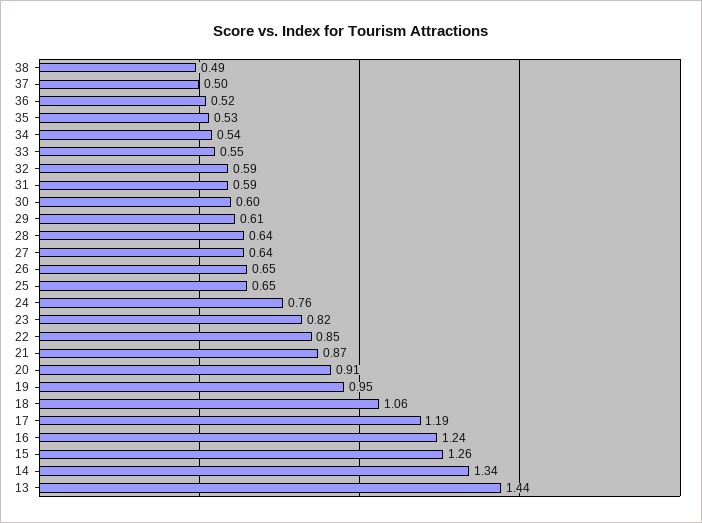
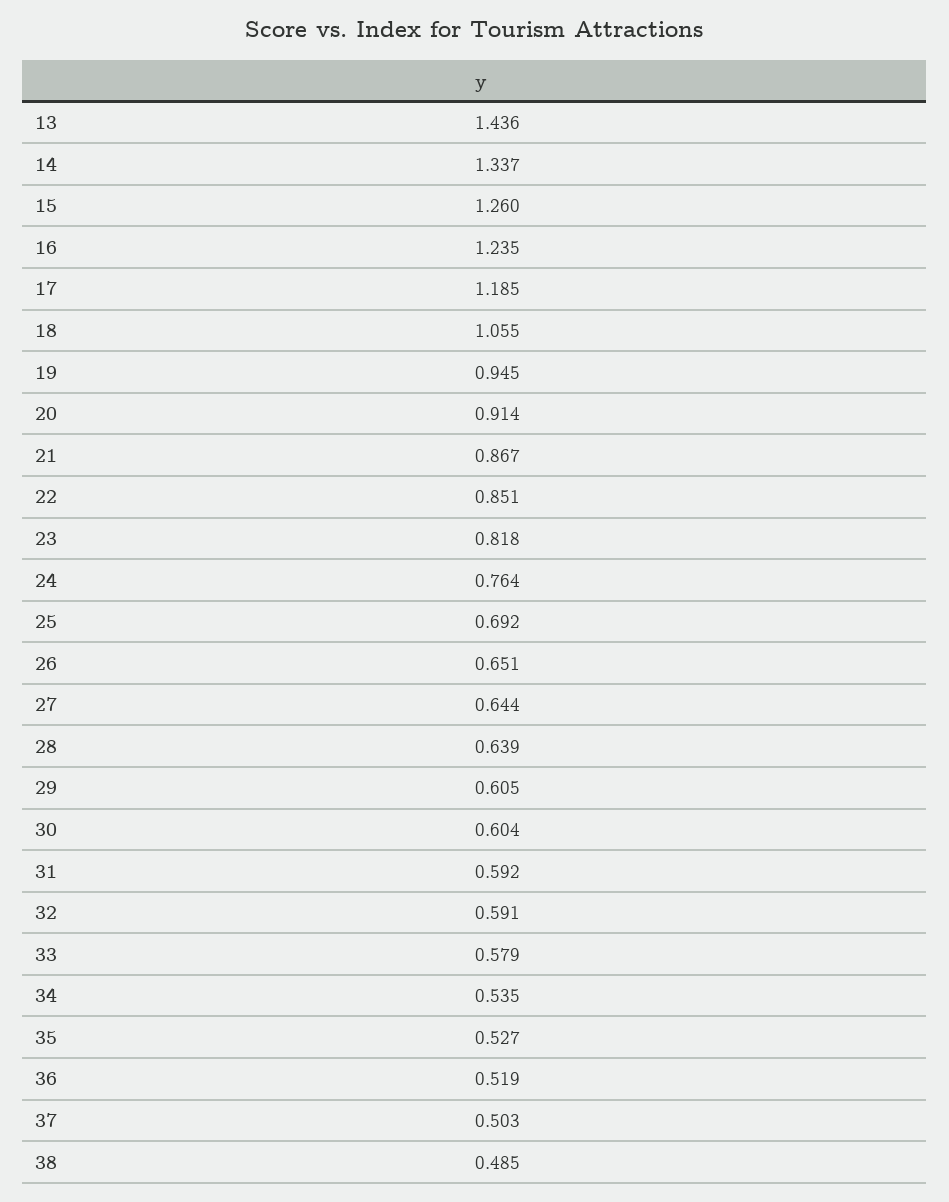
33: 0.55 -> 0.579
25: 0.65 -> 0.692

